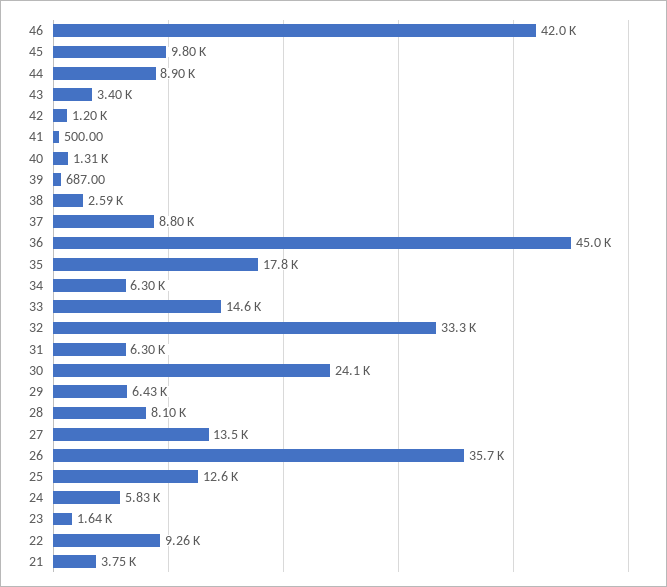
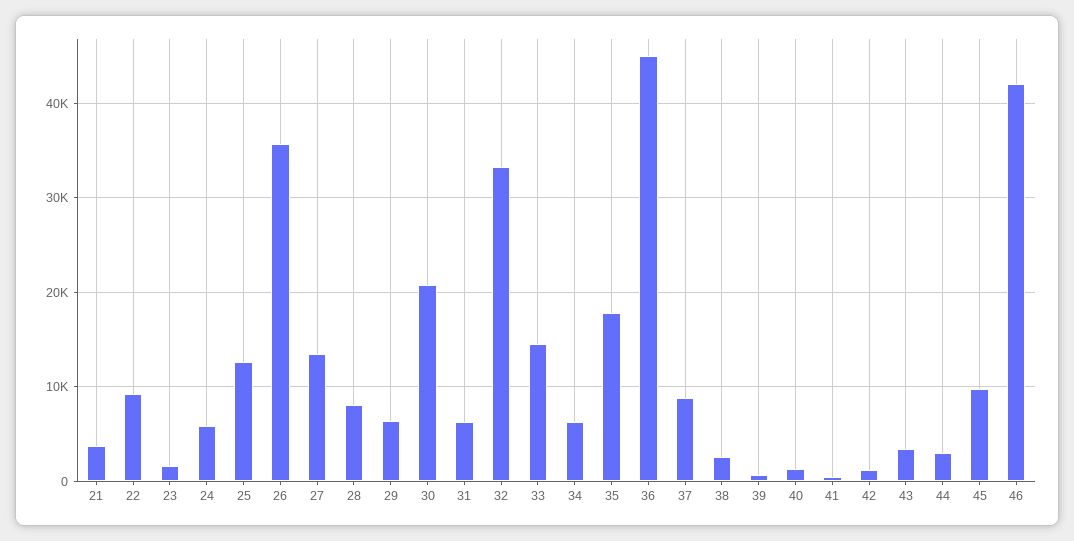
44: 8900 -> 3000
30: 24100 -> 21000

